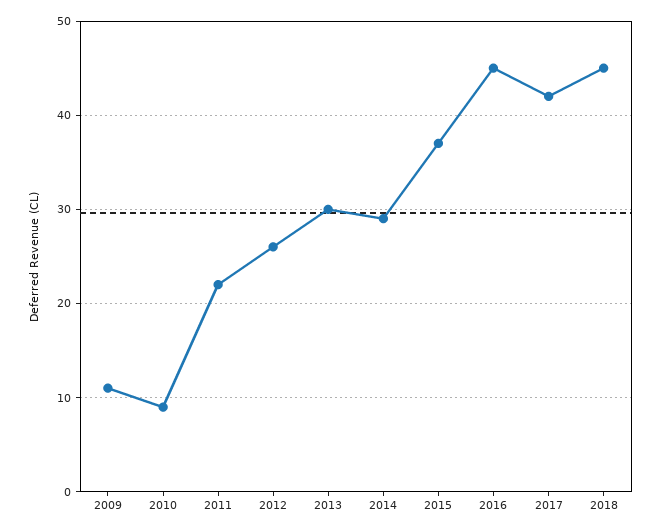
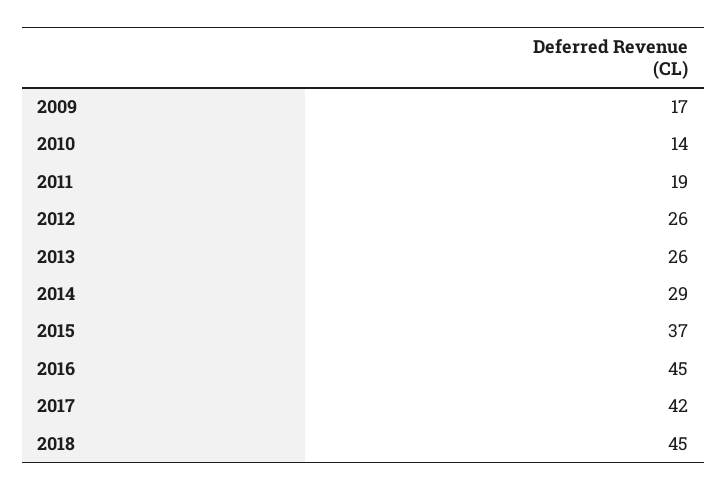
2009: 11 -> 17
2010: 9 -> 14
2011: 22 -> 19
2013: 30 -> 26

